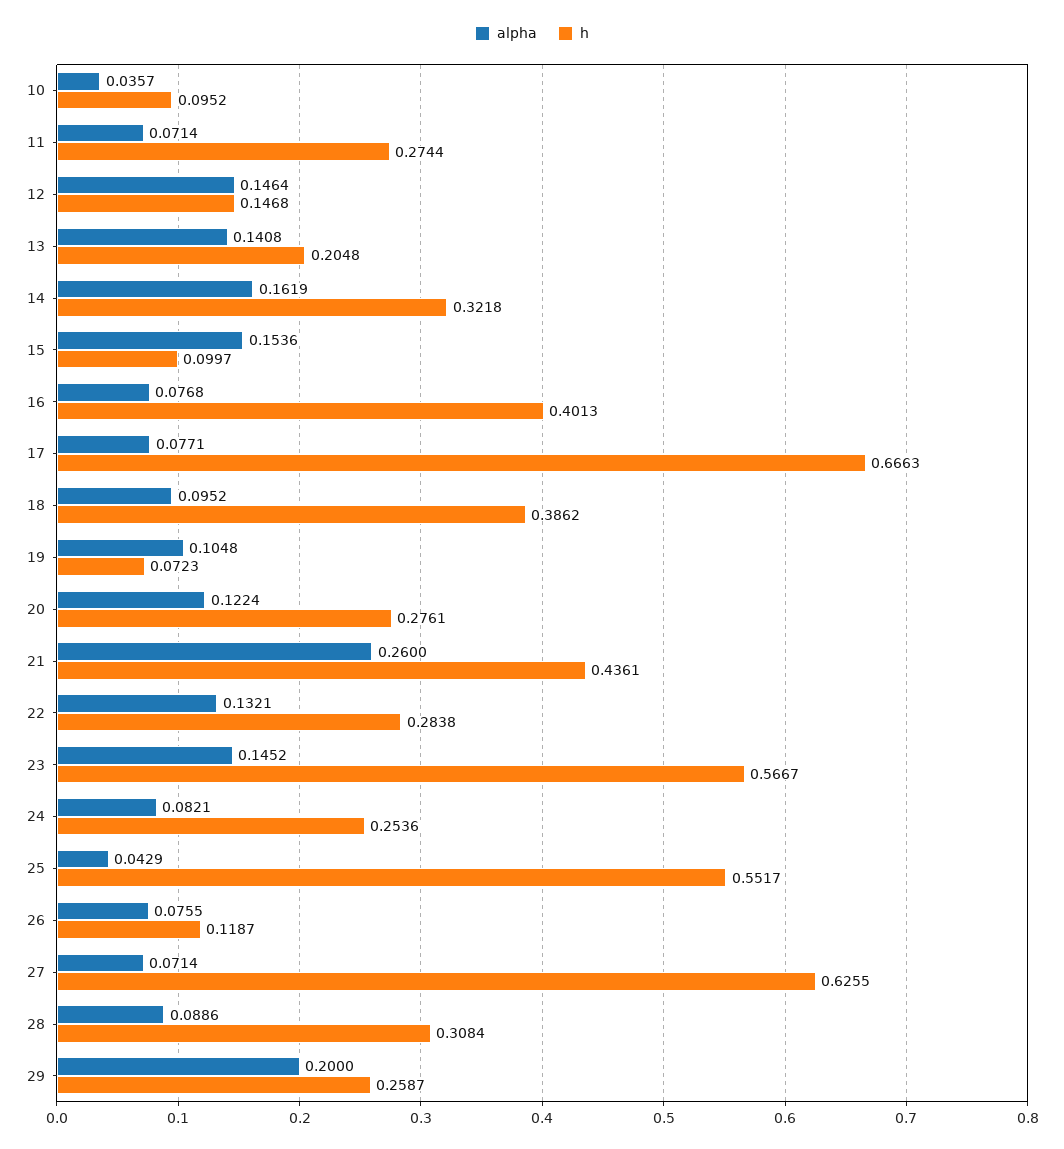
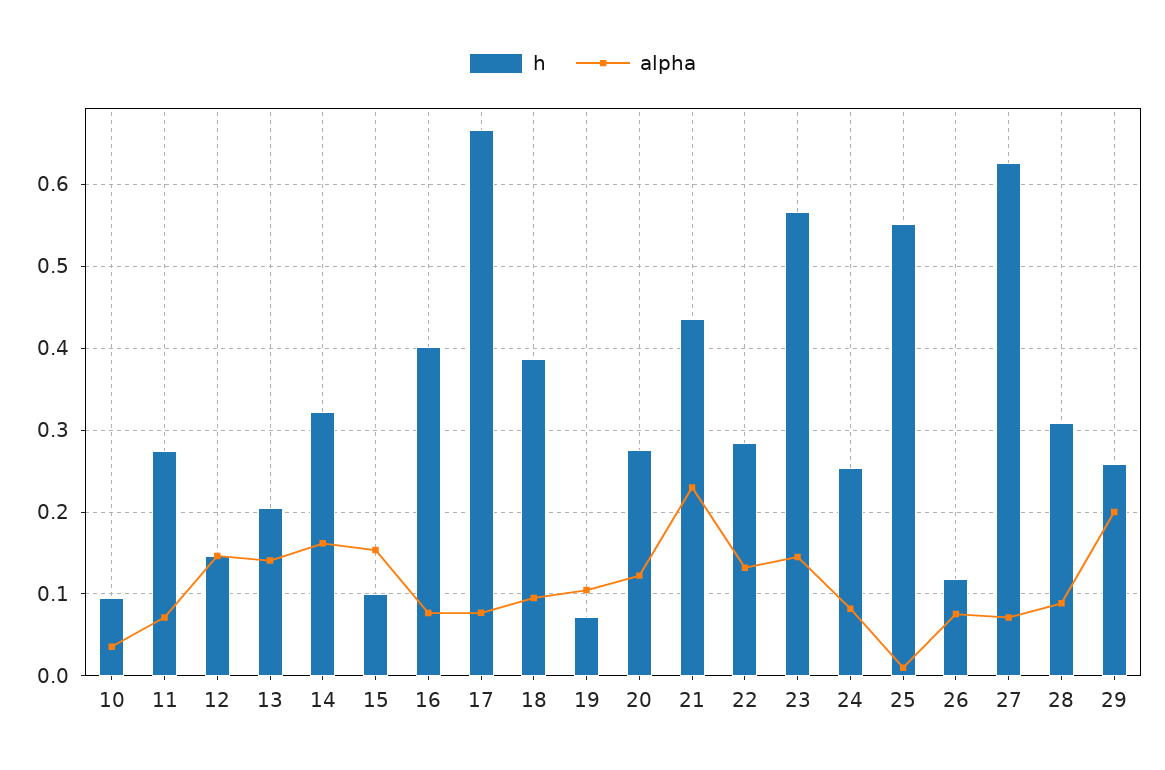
alpha, 21: 0.26 -> 0.23
alpha, 25: 0.0429 -> 0.01

